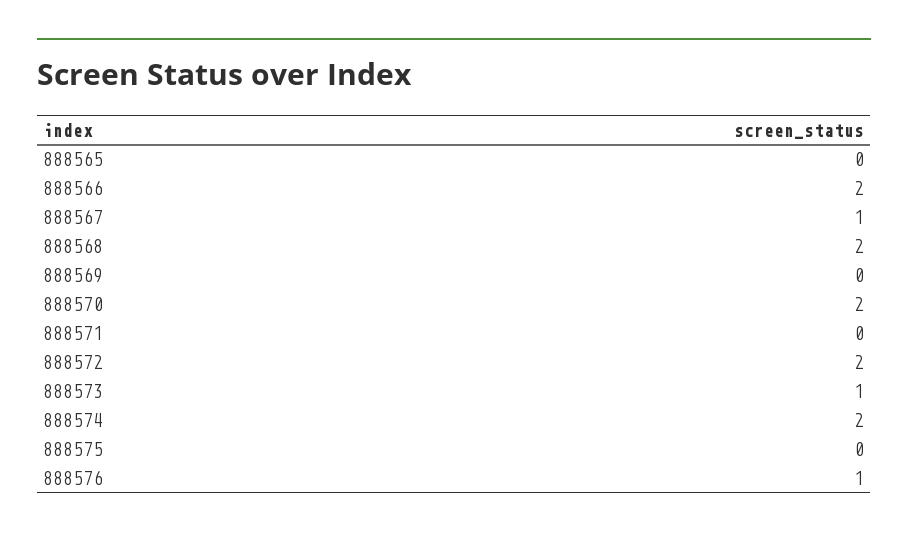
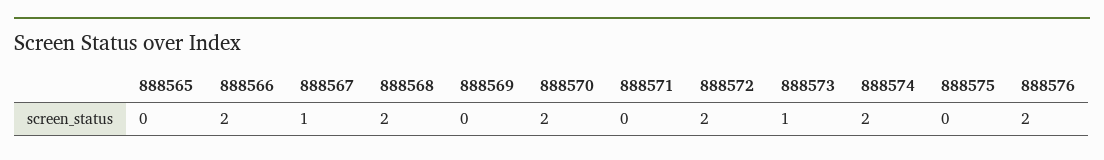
888576: 1 -> 2

